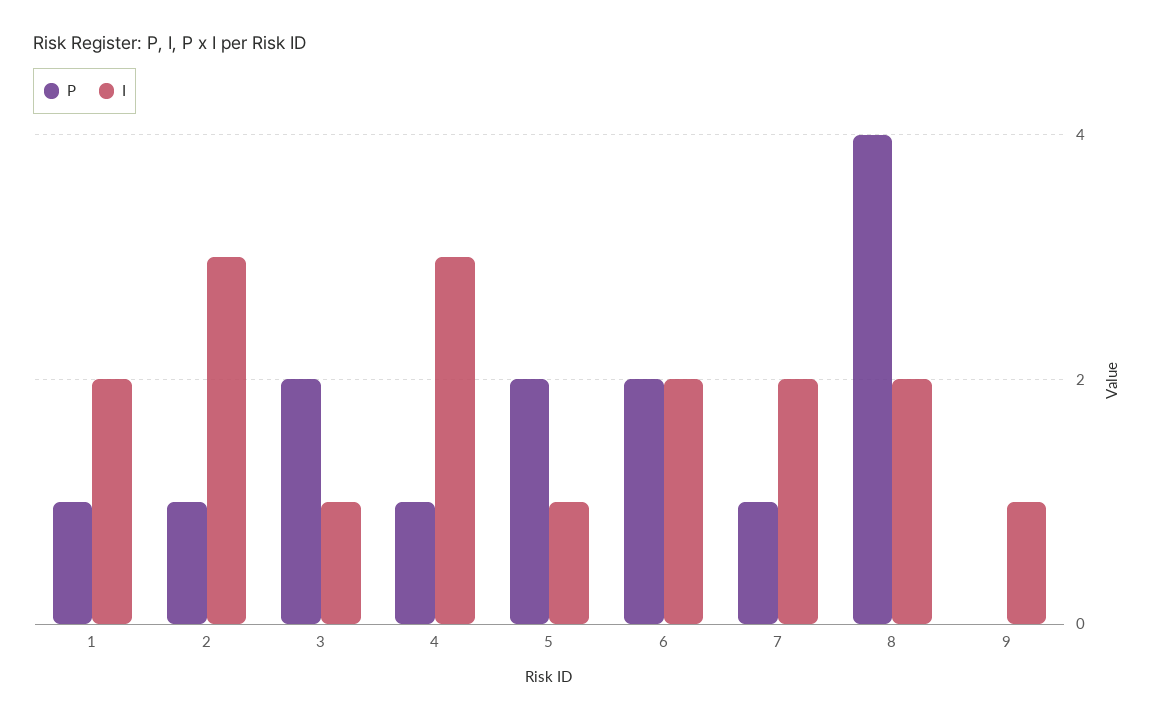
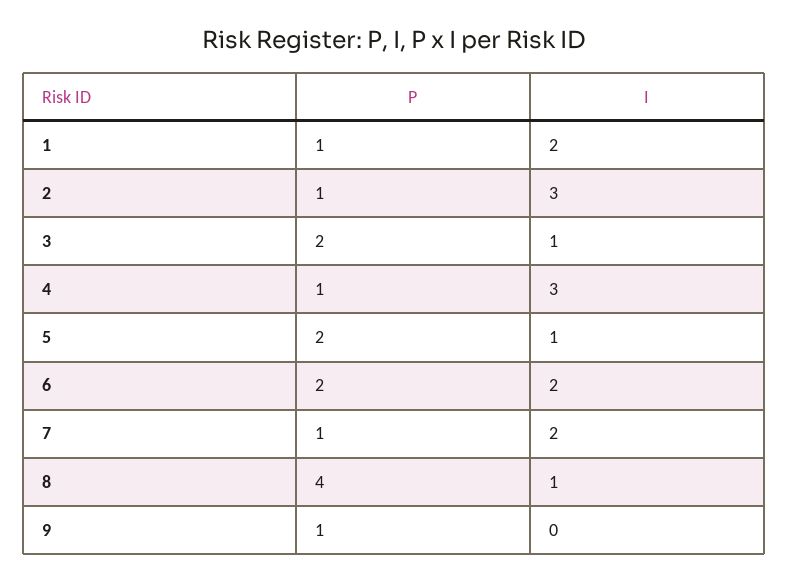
I, 8: 2 -> 1
P, 9: 0 -> 1
I, 9: 1 -> 0

